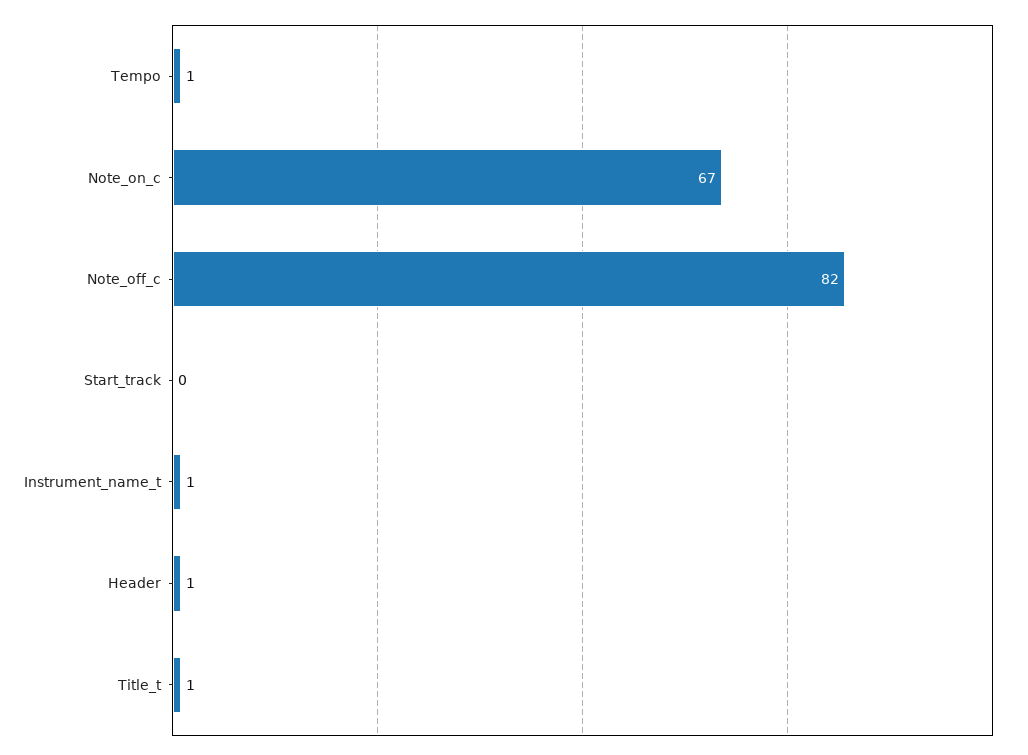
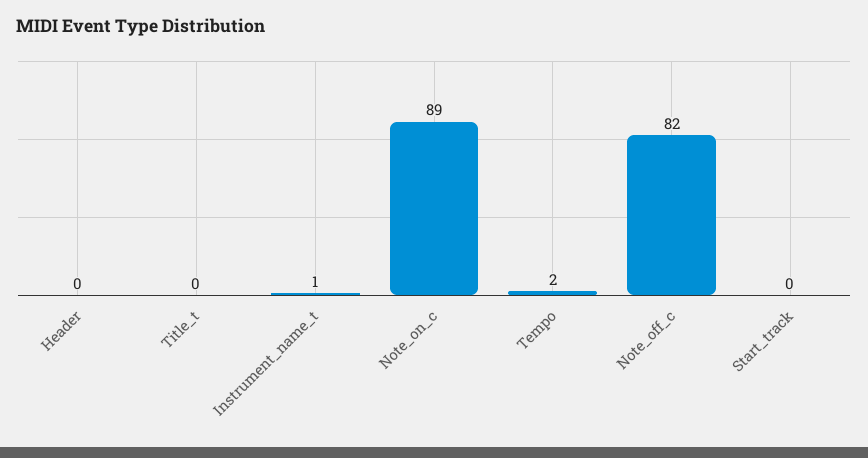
Tempo: 1 -> 2
Note_on_c: 67 -> 89
Header: 1 -> 0
Title_t: 1 -> 0

